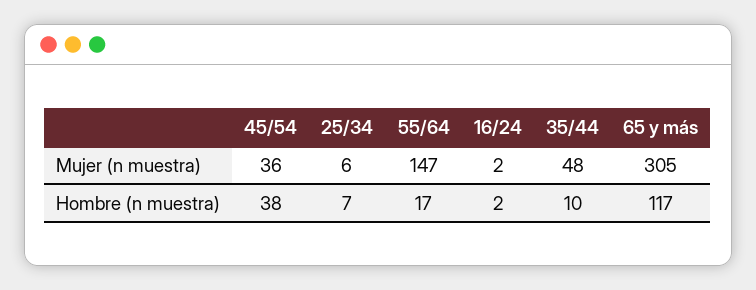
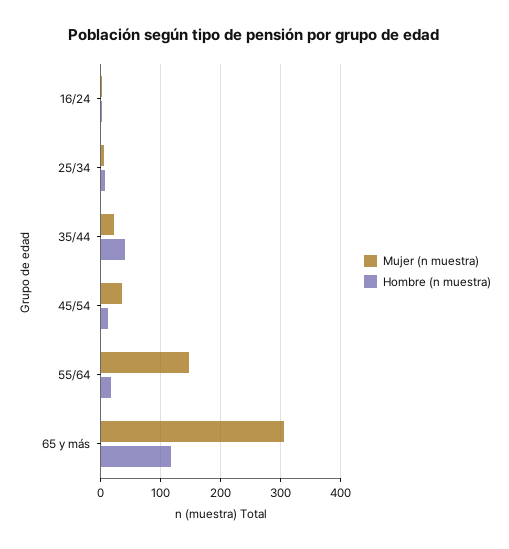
Mujer (n muestra), 35/44: 48 -> 20
Hombre (n muestra), 45/54: 38 -> 10
Hombre (n muestra), 35/44: 10 -> 40

